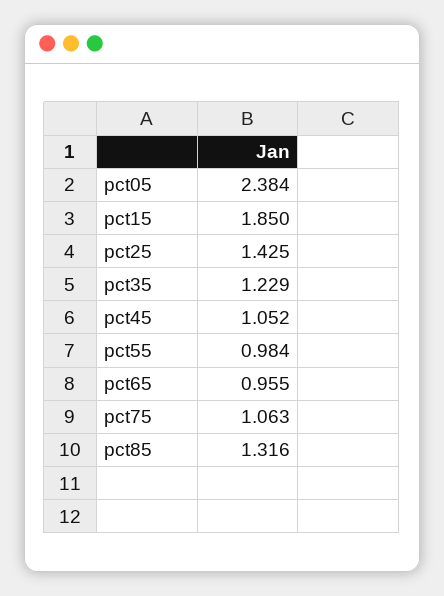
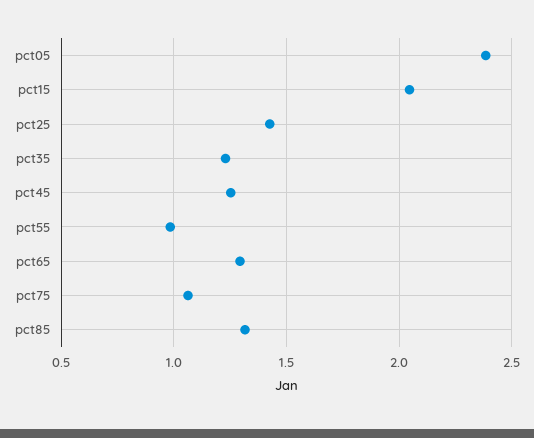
pct15: 1.85 -> 2.05
pct45: 1.052 -> 1.25
pct65: 0.955 -> 1.3

